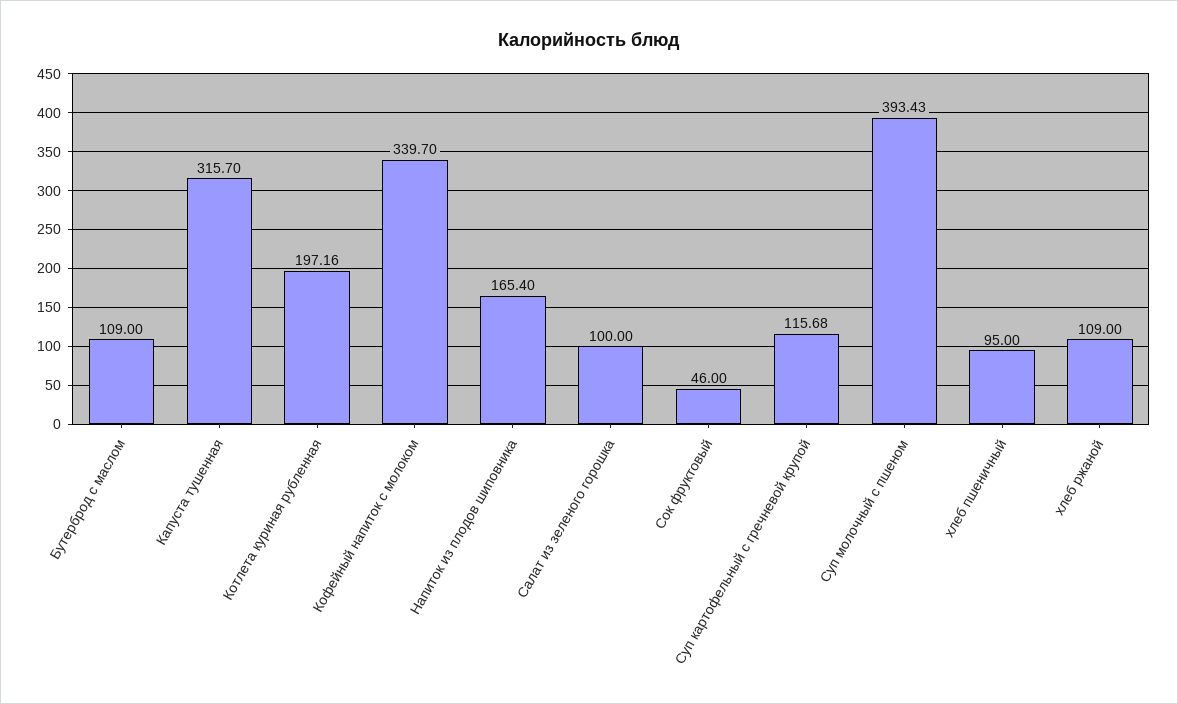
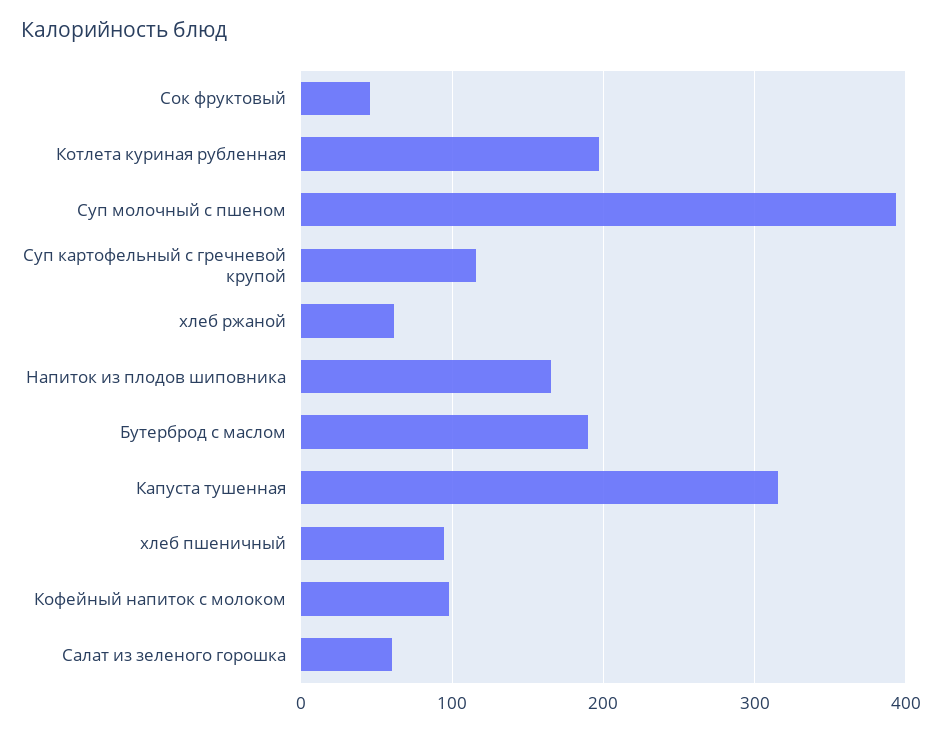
Бутерброд с маслом: 109 -> 190
Кофейный напиток с молоком: 339.7 -> 100
Салат из зеленого горошка: 100 -> 60
хлеб ржаной: 109 -> 60

